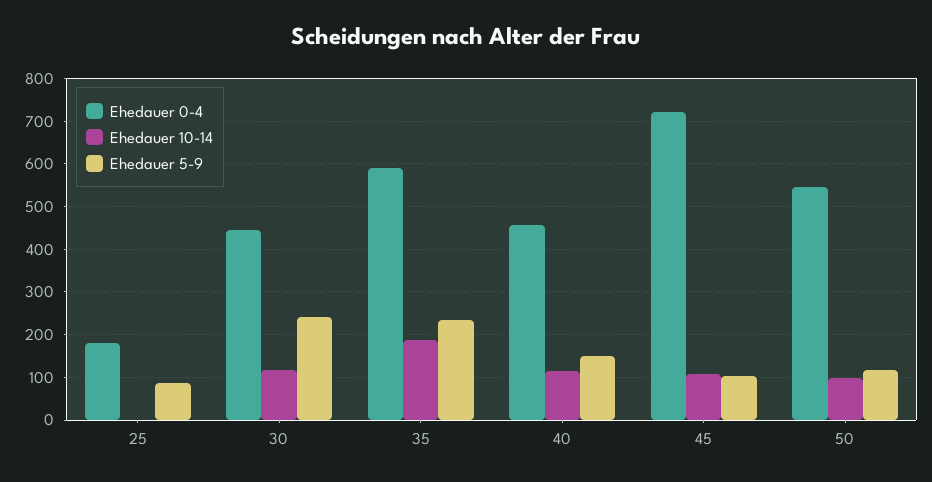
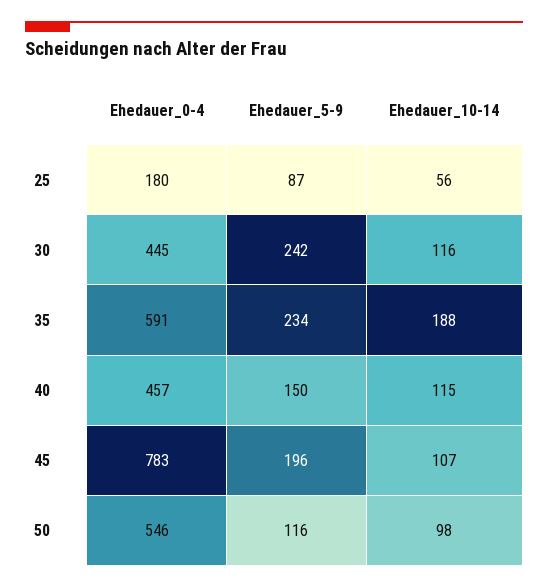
Ehedauer 10-14, 25: 0 -> 56
Ehedauer 0-4, 45: 720 -> 783
Ehedauer 5-9, 45: 100 -> 196

